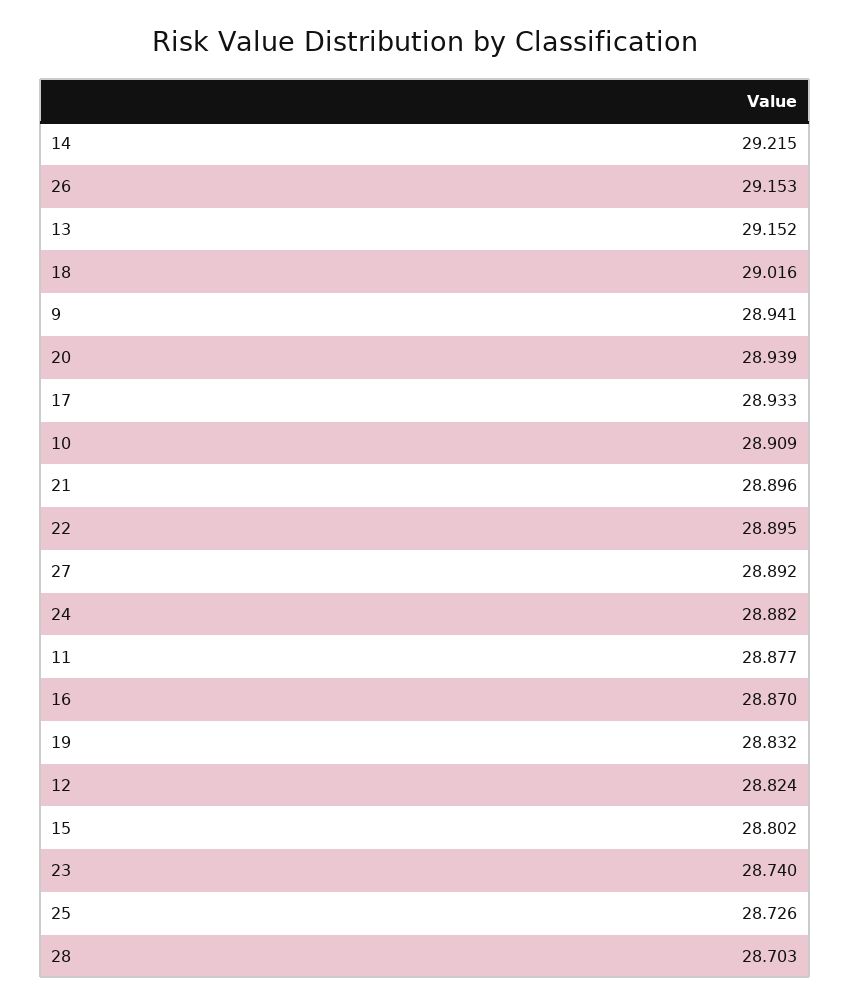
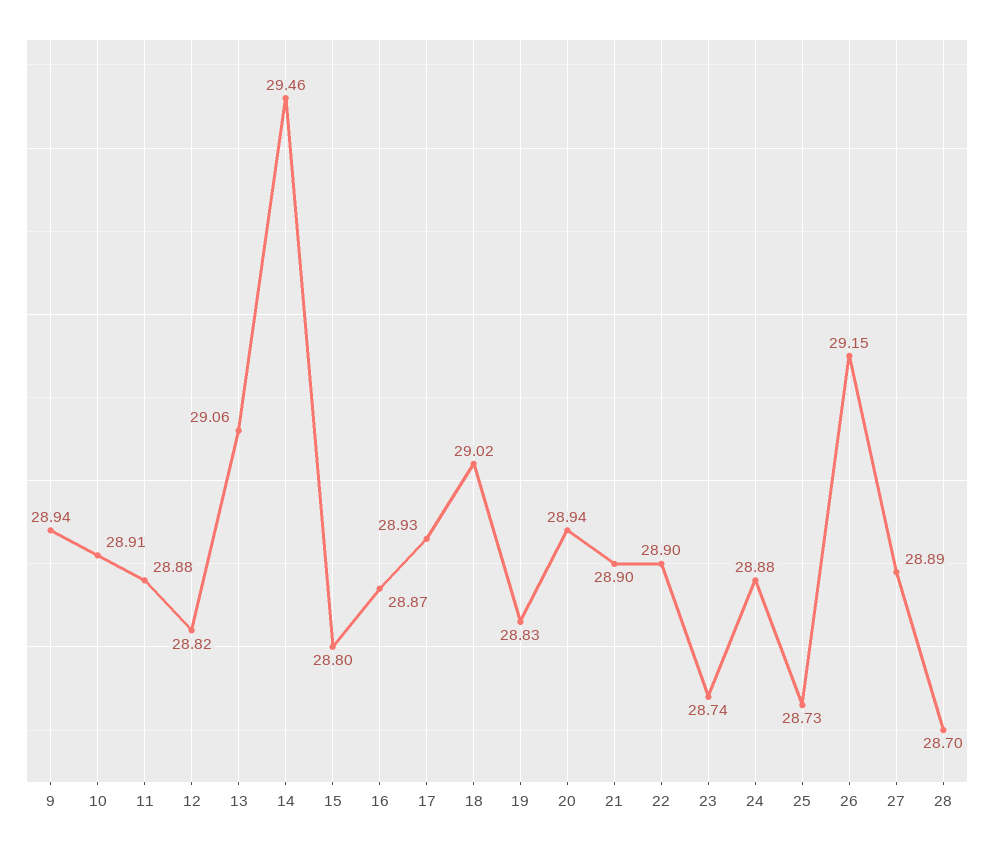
14: 29.215 -> 29.46
13: 29.152 -> 29.06

